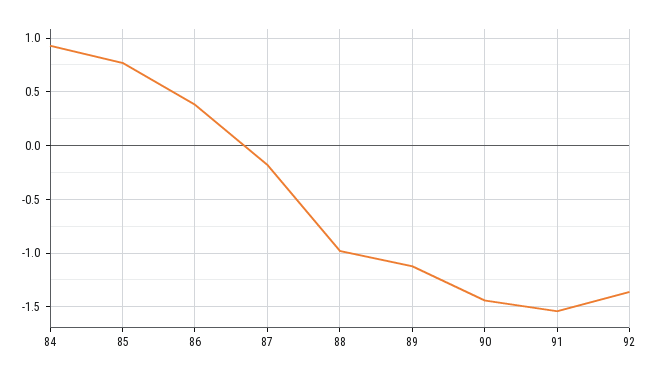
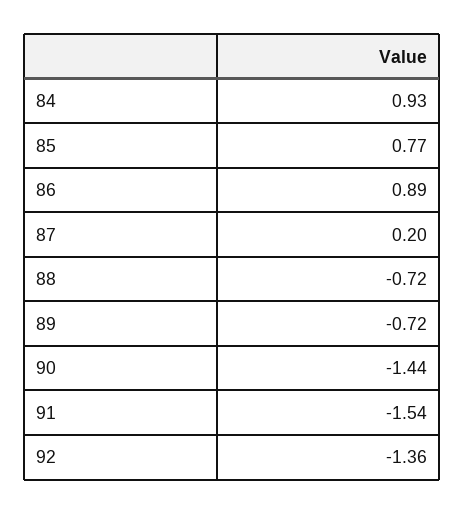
86: 0.4 -> 0.89
87: -0.2 -> 0.2
88: -1 -> -0.72
89: -1.1 -> -0.72

